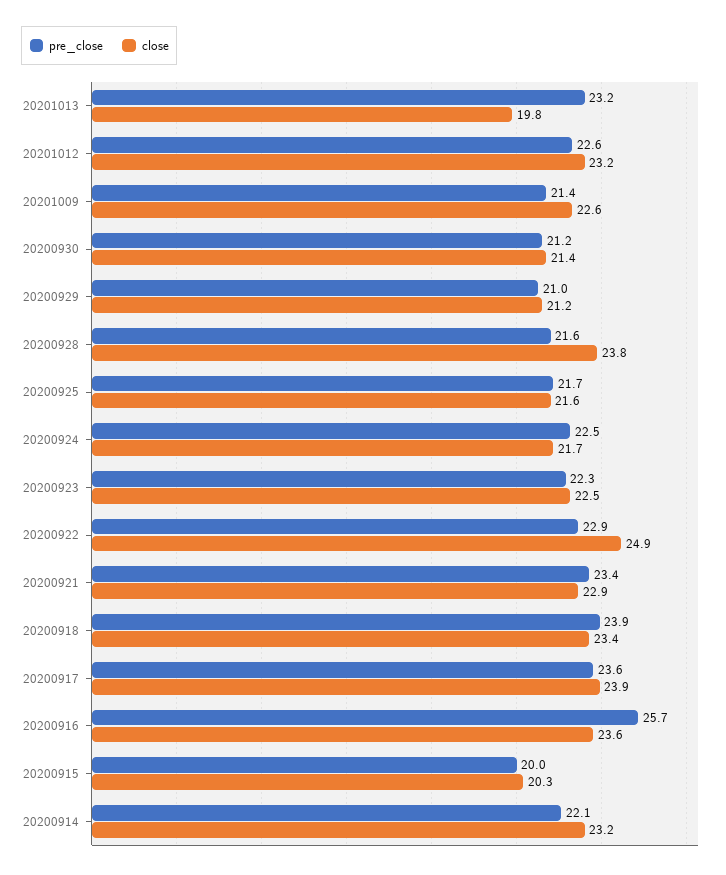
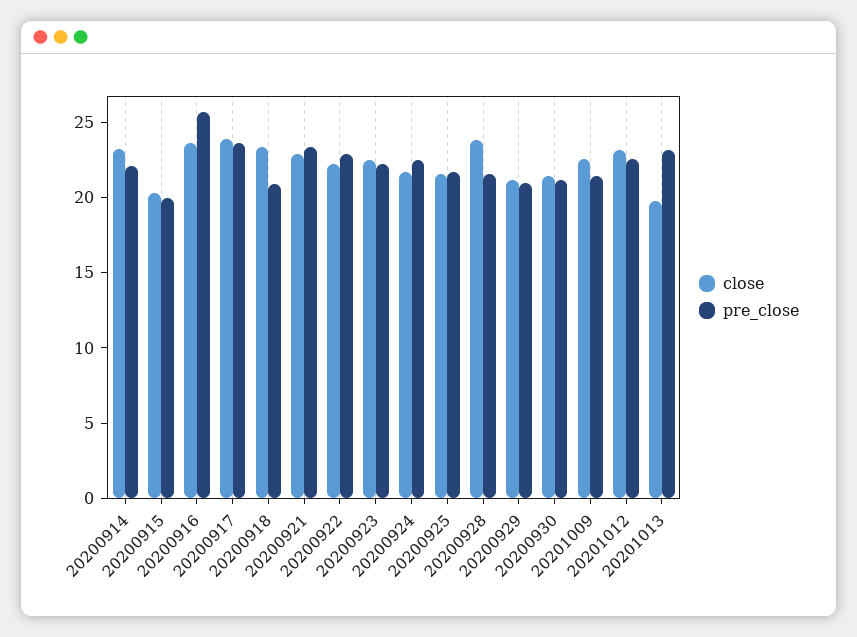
close, 20200922: 24.9 -> 22
pre_close, 20200918: 23.9 -> 21

